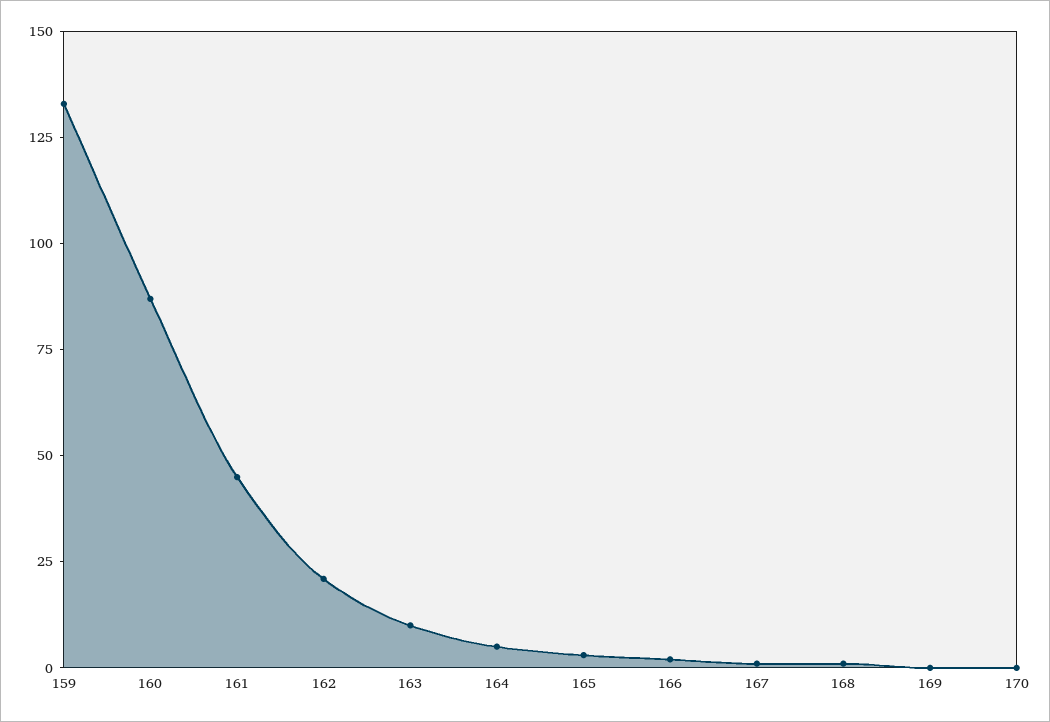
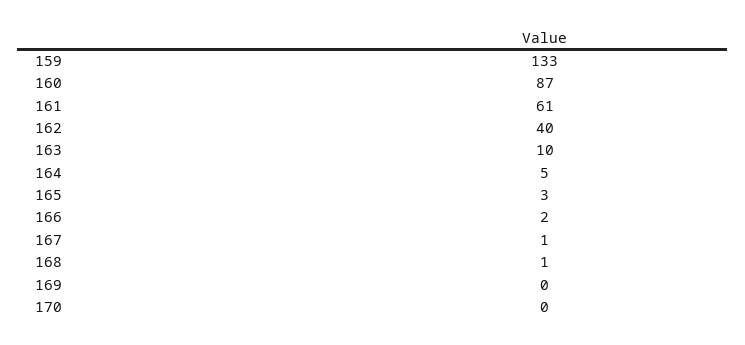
161: 45 -> 61
162: 20 -> 40

